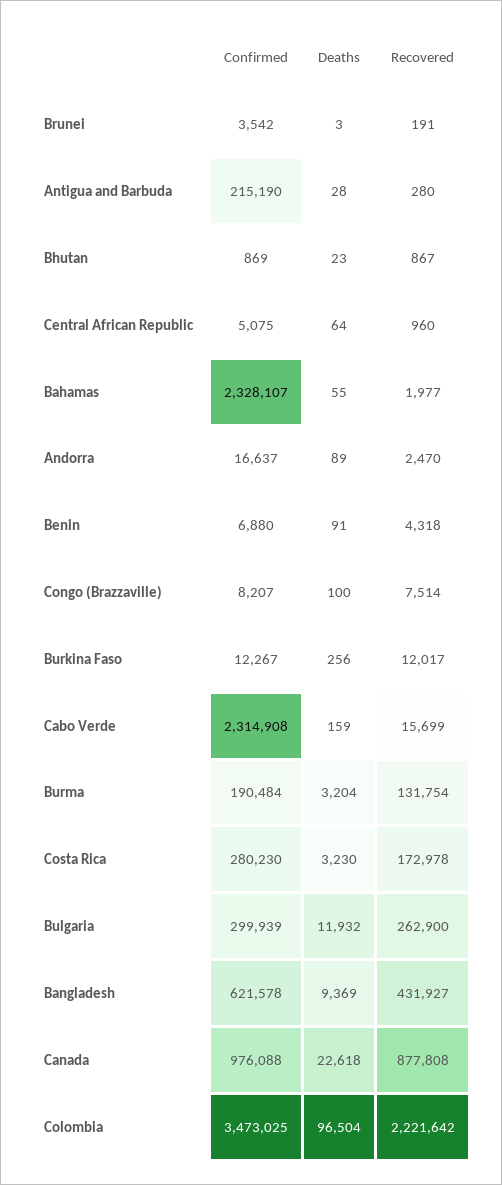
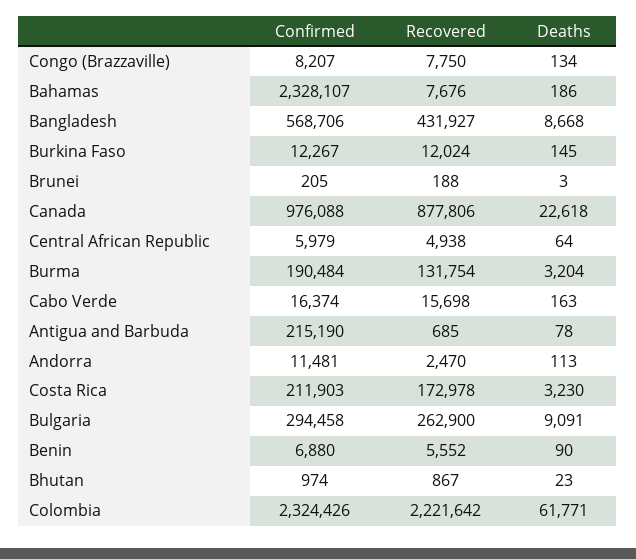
Confirmed, Brunei: 3542 -> 205
Recovered, Brunei: 191 -> 188
Deaths, Antigua and Barbuda: 28 -> 78
Recovered, Antigua and Barbuda: 280 -> 685
Confirmed, Bhutan: 869 -> 974
Confirmed, Central African Republic: 5075 -> 5979
Recovered, Central African Republic: 960 -> 4938
Deaths, Bahamas: 55 -> 186
Recovered, Bahamas: 1977 -> 7676
Confirmed, Andorra: 16637 -> 11481
Deaths, Andorra: 89 -> 113
Deaths, Benin: 91 -> 90
Recovered, Benin: 4318 -> 5552
Deaths, Congo (Brazzaville): 100 -> 134
Recovered, Congo (Brazzaville): 7514 -> 7750
Deaths, Burkina Faso: 256 -> 145
Recovered, Burkina Faso: 12017 -> 12024
Confirmed, Cabo Verde: 2314908 -> 16374
Deaths, Cabo Verde: 159 -> 163
Recovered, Cabo Verde: 15699 -> 15698
Confirmed, Costa Rica: 280230 -> 211903
Confirmed, Bulgaria: 299939 -> 294458
Deaths, Bulgaria: 11932 -> 9091
Confirmed, Bangladesh: 621578 -> 568706
Deaths, Bangladesh: 9369 -> 8668
Recovered, Canada: 877808 -> 877806
Confirmed, Colombia: 3473025 -> 2324426
Deaths, Colombia: 96504 -> 61771

